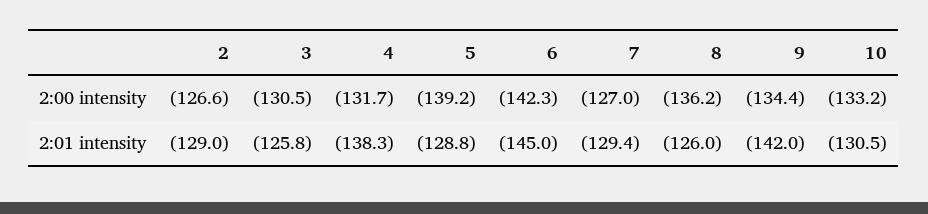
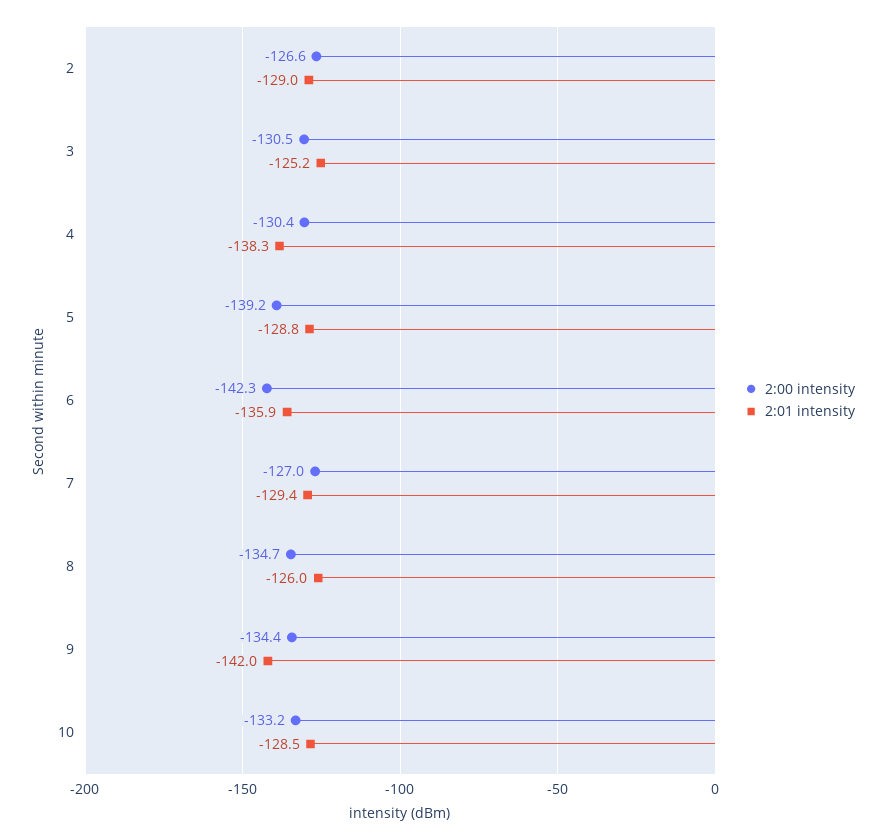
2:00 intensity, 4: -131.7 -> -130.4
2:00 intensity, 8: -136.2 -> -134.7
2:01 intensity, 3: -125.8 -> -125.2
2:01 intensity, 6: -145 -> -135.9
2:01 intensity, 10: -130.5 -> -128.5

